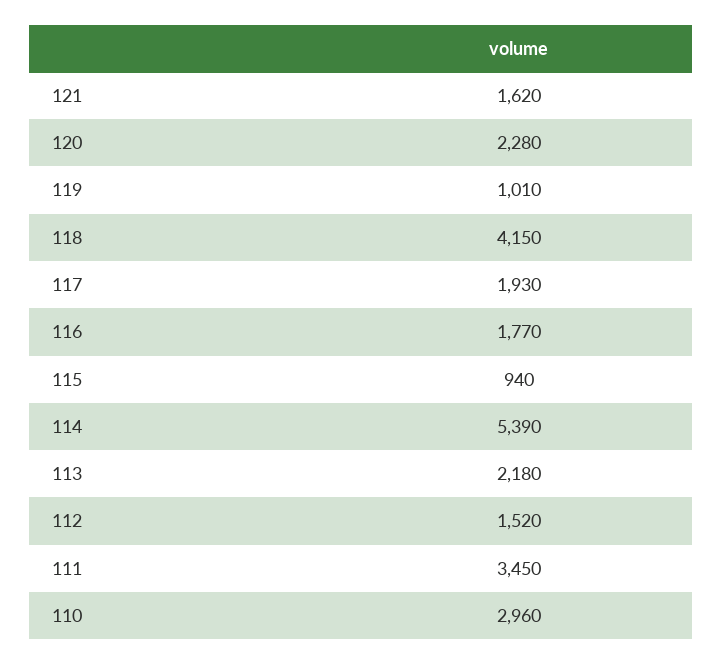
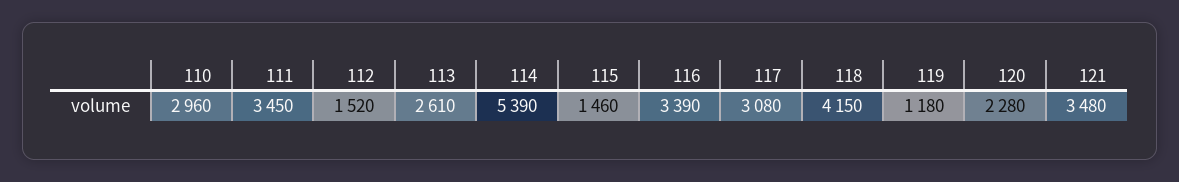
121: 1620 -> 3480
119: 1010 -> 1180
117: 1930 -> 3080
116: 1770 -> 3390
115: 940 -> 1460
113: 2180 -> 2610

